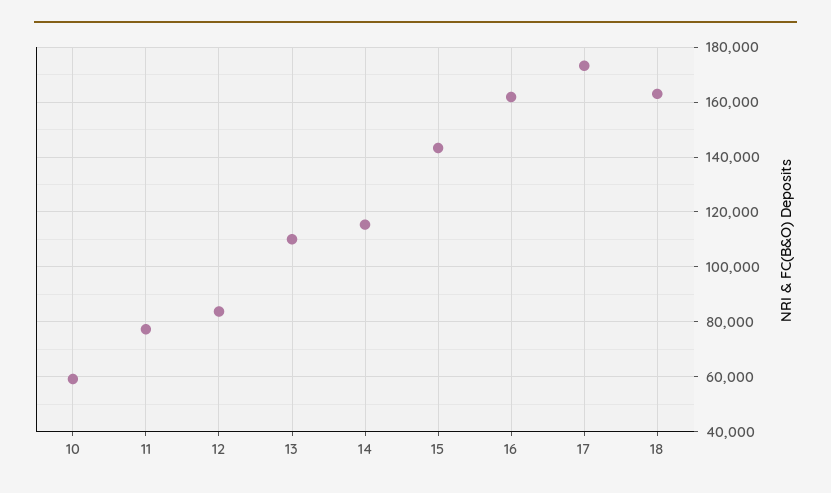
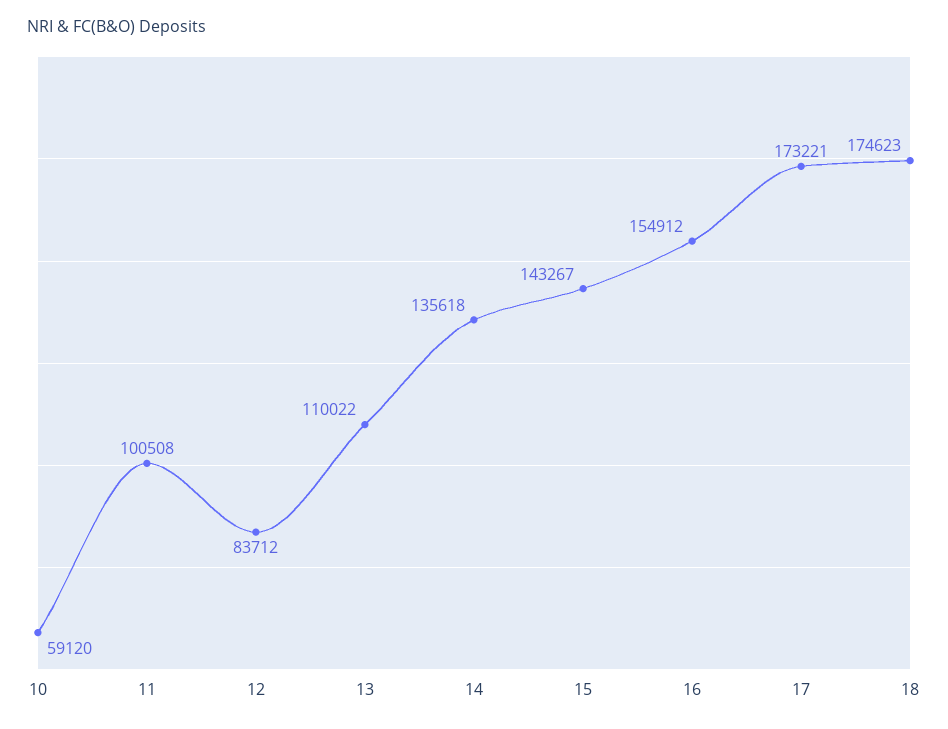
11: 77500 -> 100508
14: 115000 -> 135618
16: 162500 -> 154912
18: 162500 -> 174623

